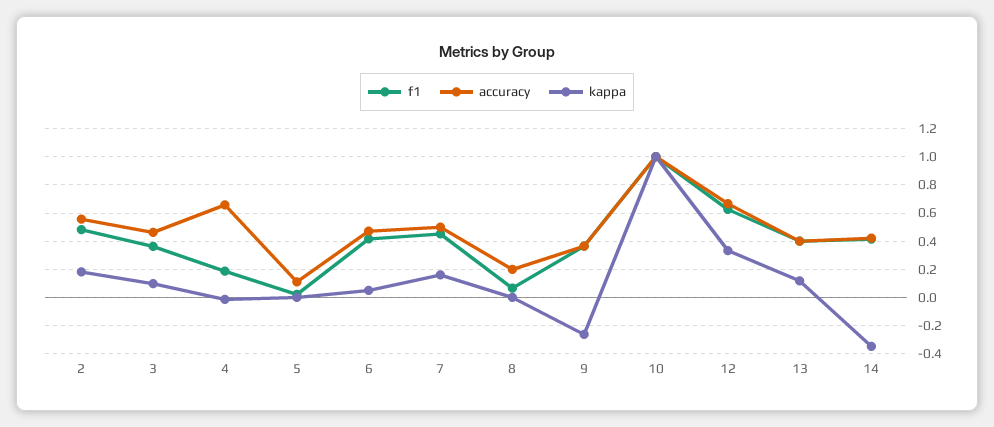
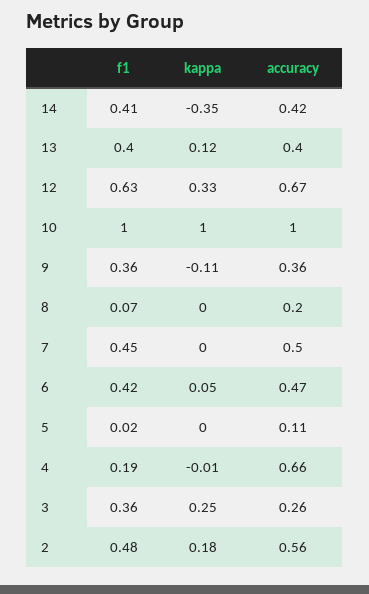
accuracy, 3: 0.45 -> 0.26
kappa, 3: 0.1 -> 0.25
kappa, 7: 0.15 -> 0
kappa, 9: -0.25 -> -0.11

